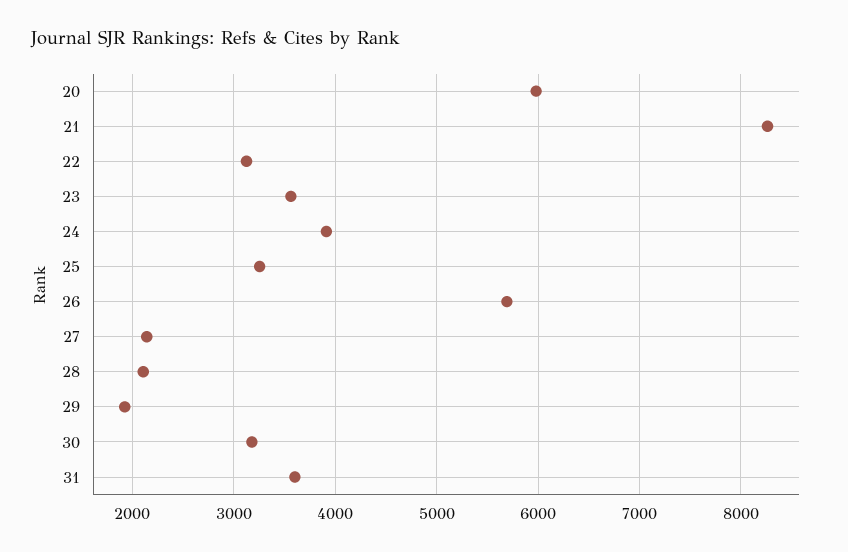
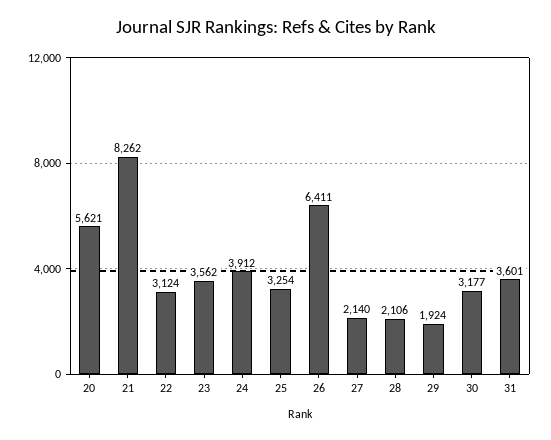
20: 6000 -> 5621
26: 5700 -> 6411

